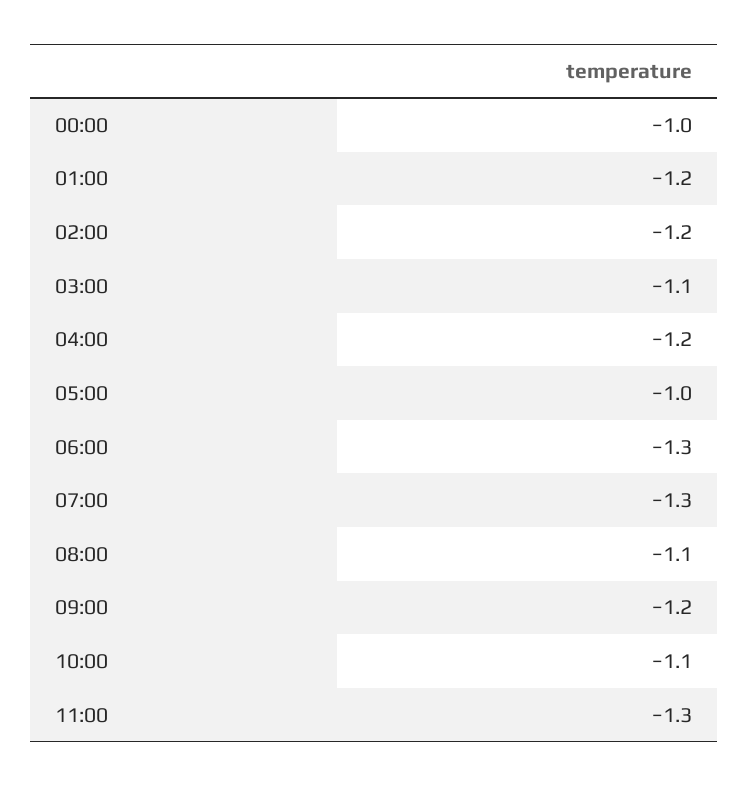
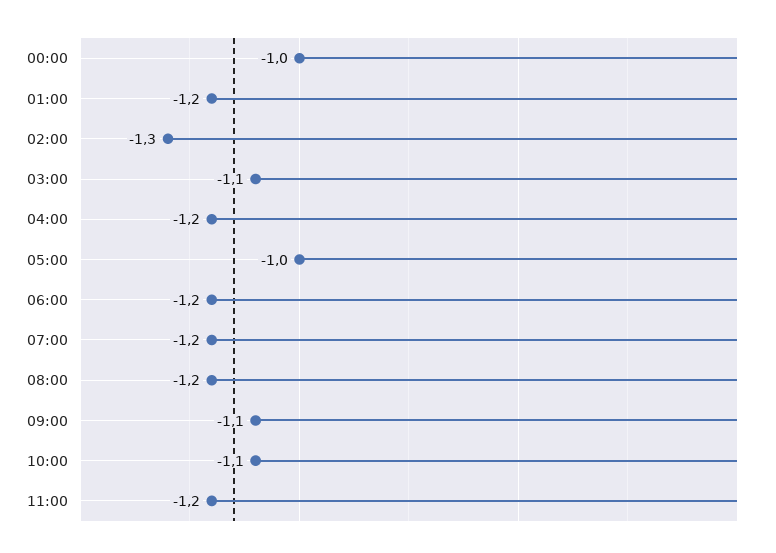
02:00: -1.2 -> -1.3
06:00: -1.3 -> -1.2
07:00: -1.3 -> -1.2
08:00: -1.1 -> -1.2
09:00: -1.2 -> -1.1
11:00: -1.3 -> -1.2

